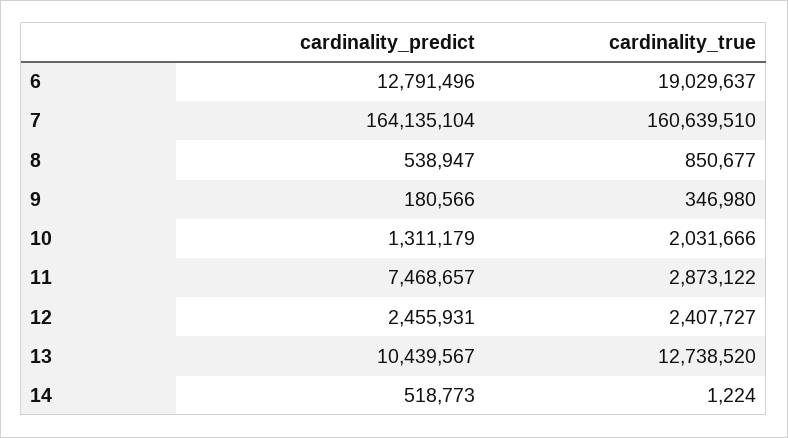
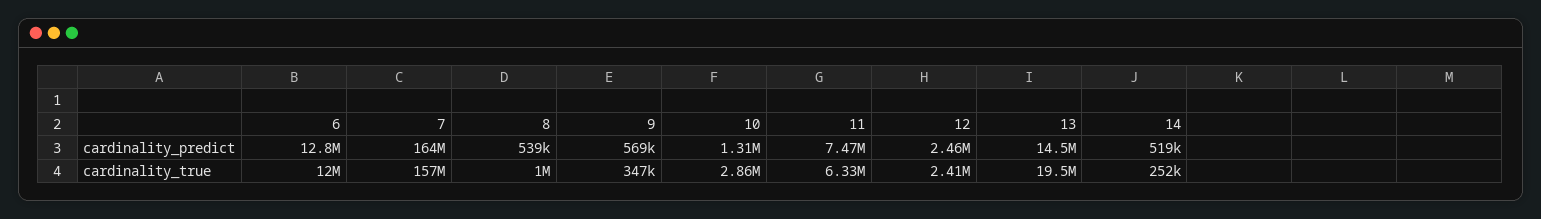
cardinality_true, 6: 19029637 -> 12000000
cardinality_true, 7: 160639510 -> 157000000
cardinality_true, 8: 850677 -> 1000000
cardinality_predict, 9: 180566 -> 569000
cardinality_true, 10: 2031666 -> 2860000
cardinality_true, 11: 2873122 -> 6330000
cardinality_predict, 13: 10439567 -> 14500000
cardinality_true, 13: 12738520 -> 19500000
cardinality_true, 14: 1224 -> 252000

